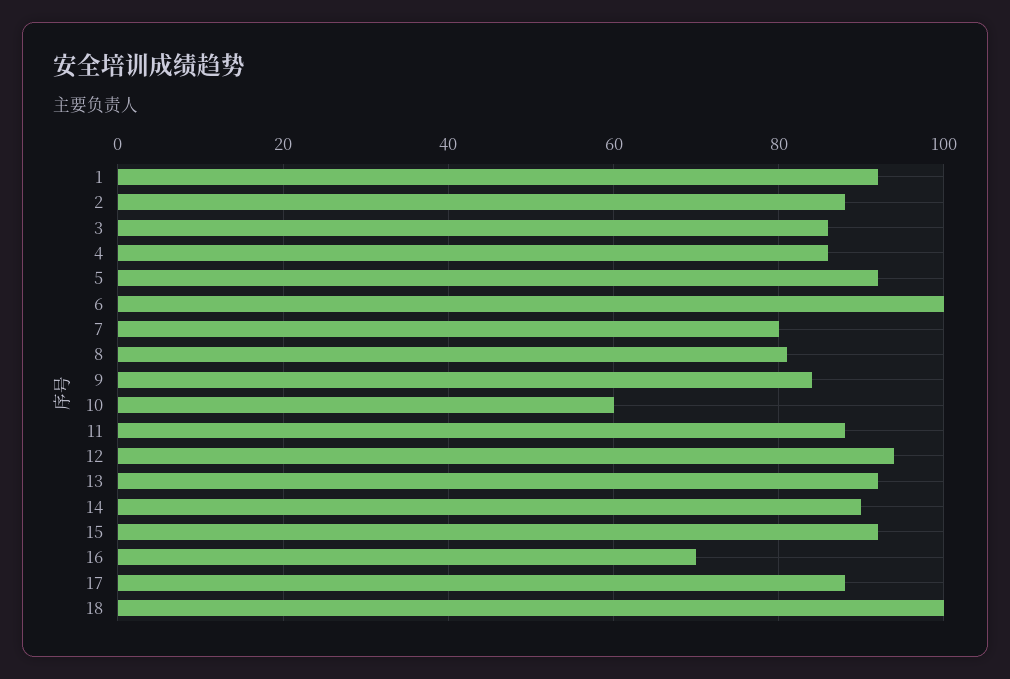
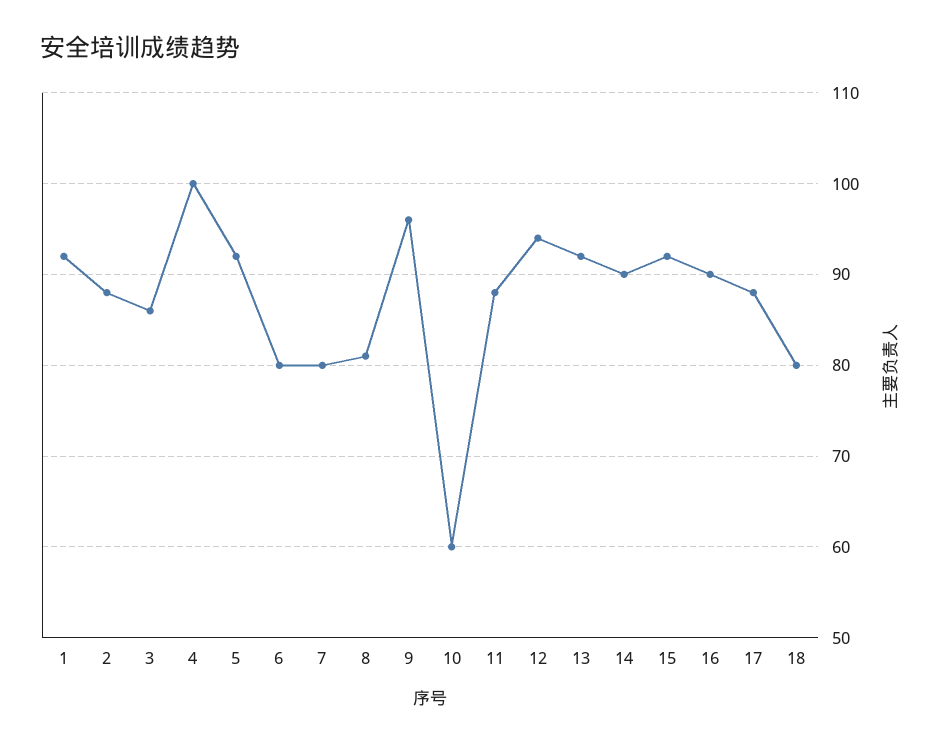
4: 85 -> 100
6: 100 -> 80
9: 85 -> 96
16: 70 -> 90
18: 100 -> 80

